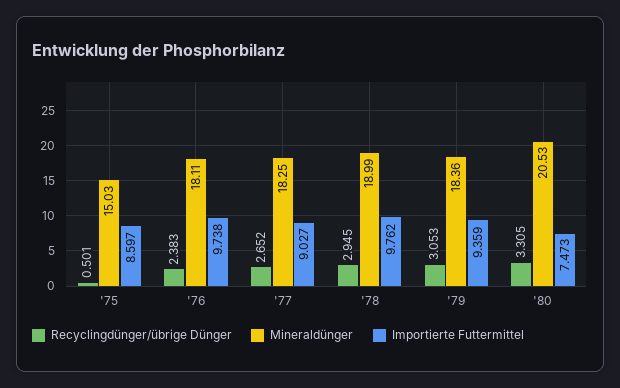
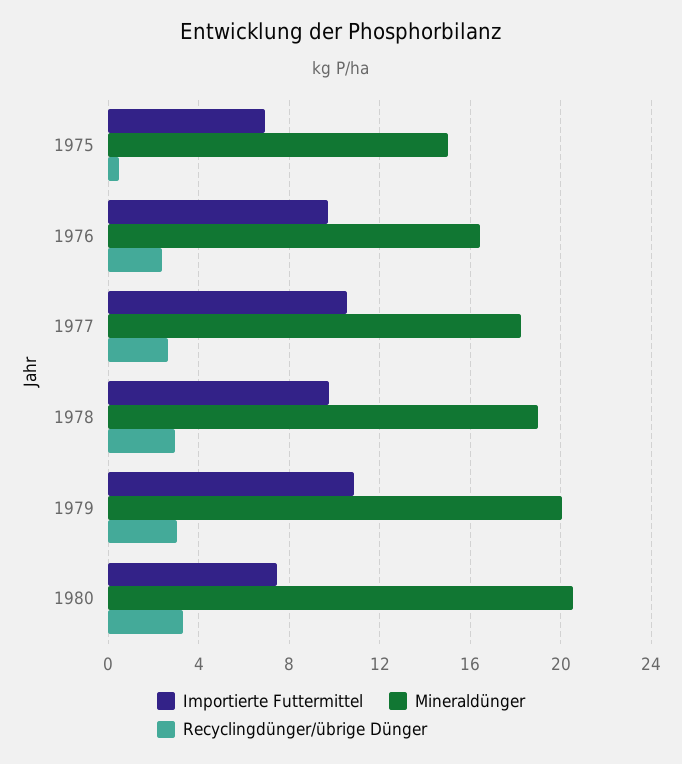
Importierte Futtermittel, '75: 8.597 -> 7
Mineraldünger, '76: 18.11 -> 16.5
Importierte Futtermittel, '77: 9.027 -> 10.5
Mineraldünger, '79: 18.36 -> 20
Importierte Futtermittel, '79: 9.359 -> 11

